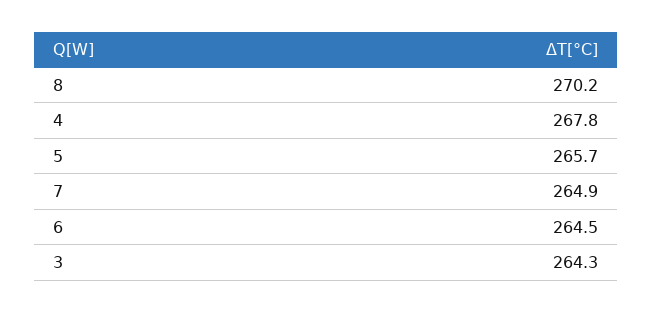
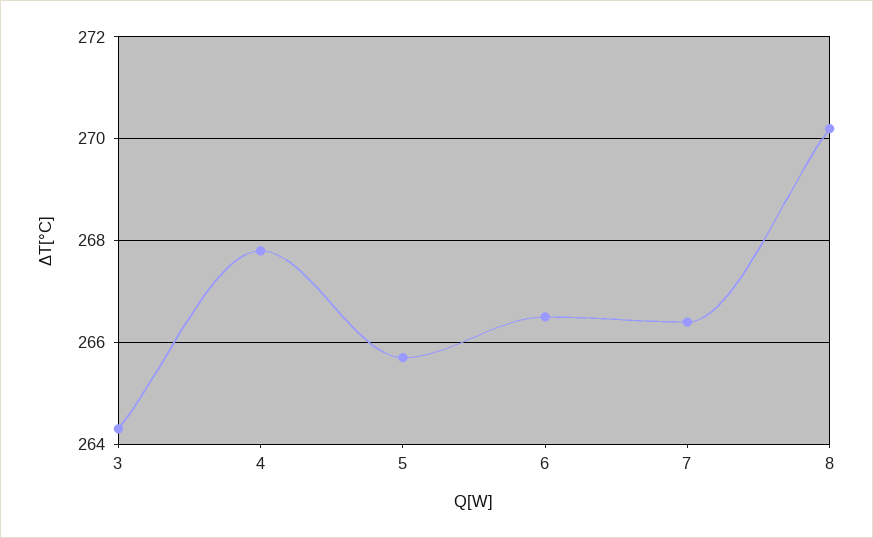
7: 264.9 -> 266.5
6: 264.5 -> 266.5

